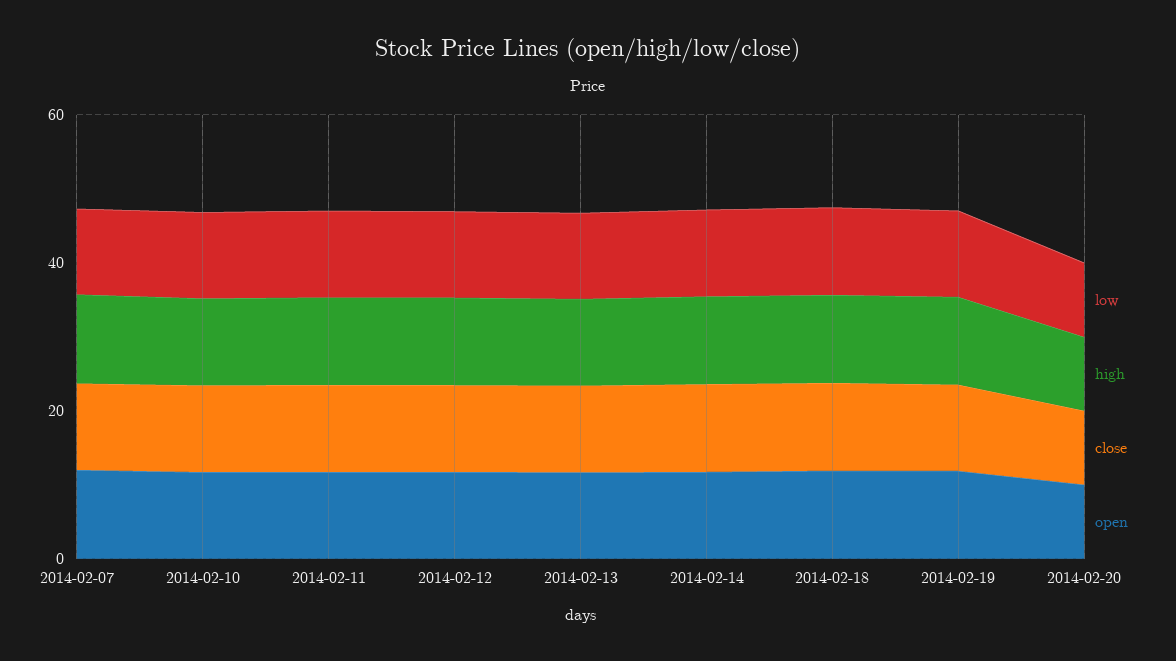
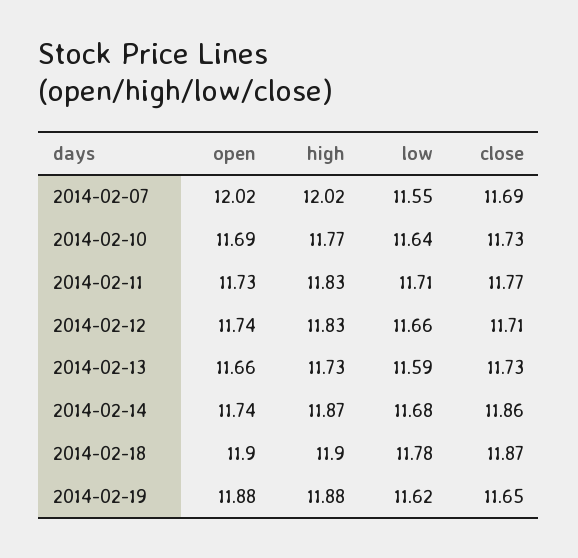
low, 2014-02-20: 10 -> none
high, 2014-02-20: 10 -> none
close, 2014-02-20: 10 -> none
open, 2014-02-20: 10 -> none

